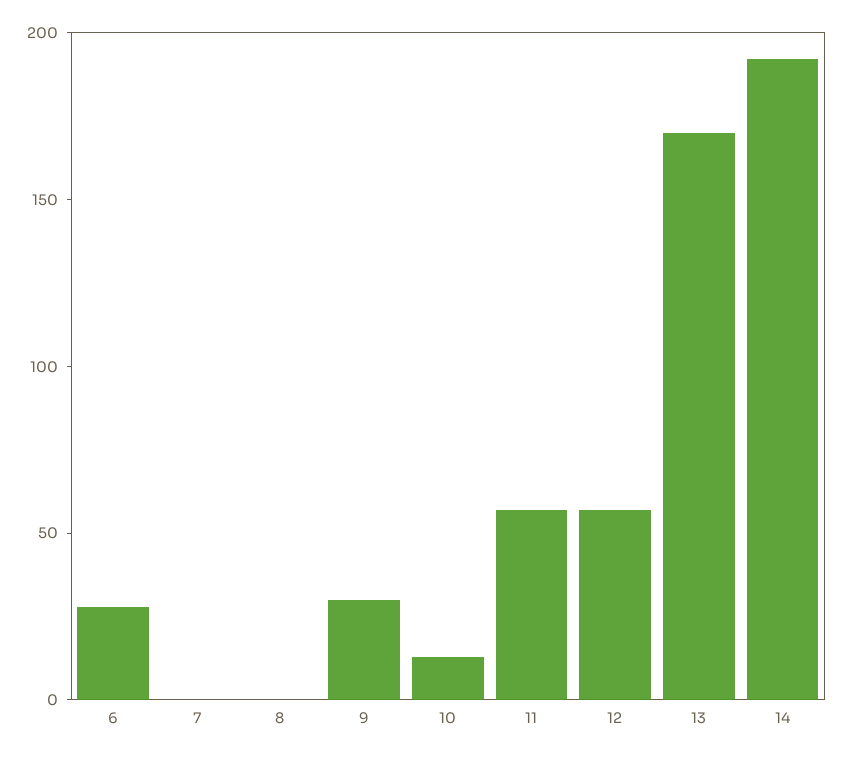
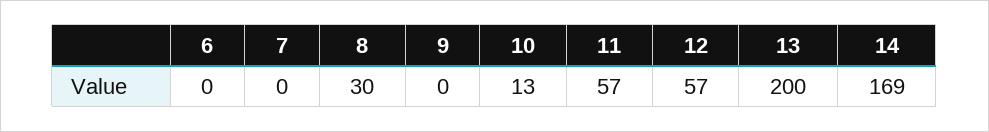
6: 30 -> 0
8: 0 -> 30
9: 30 -> 0
13: 170 -> 200
14: 190 -> 169

